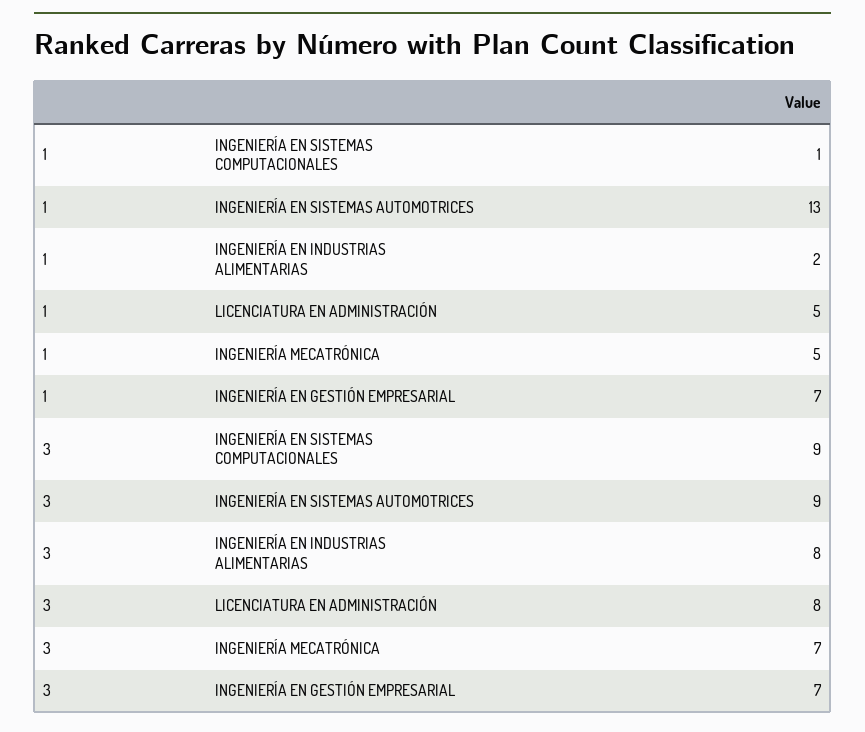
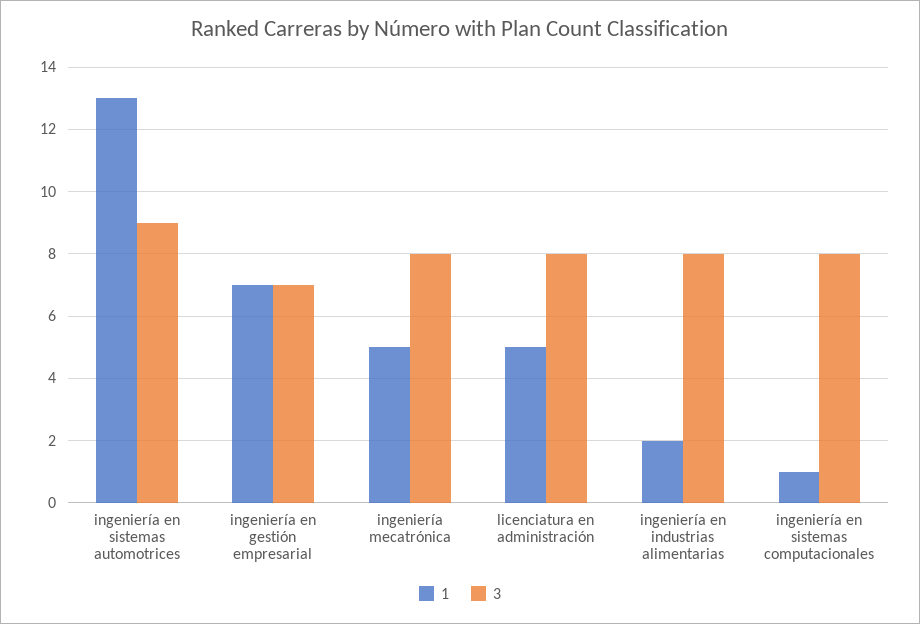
3, INGENIERÍA EN SISTEMAS COMPUTACIONALES: 9 -> 8
3, INGENIERÍA MECATRÓNICA: 7 -> 8

